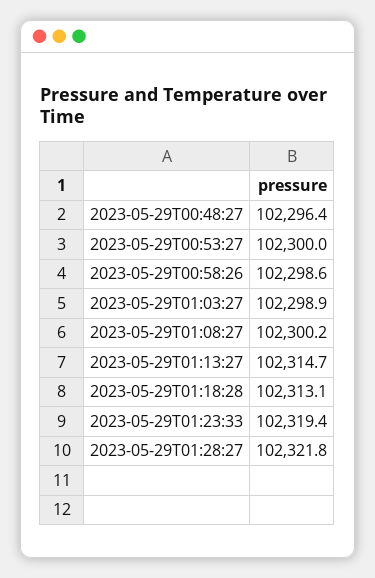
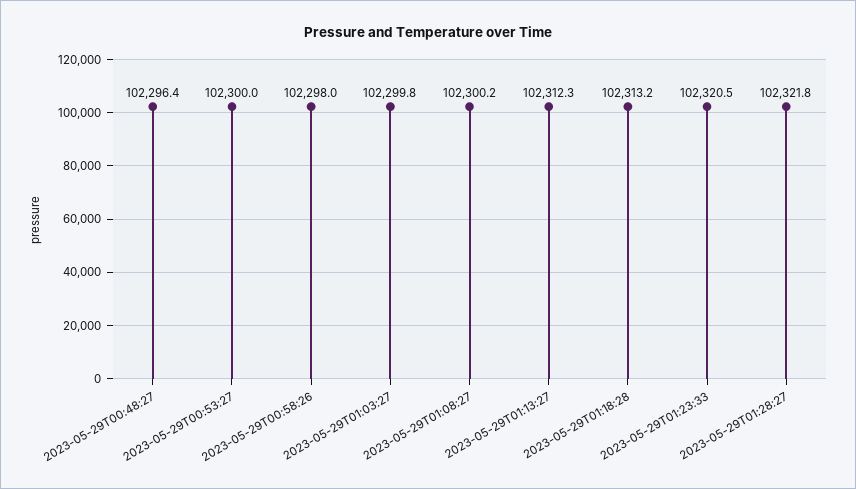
2023-05-29T00:58:26: 102298.6 -> 102298
2023-05-29T01:03:27: 102298.9 -> 102299.8
2023-05-29T01:13:27: 102314.7 -> 102312.3
2023-05-29T01:18:28: 102313.1 -> 102313.2
2023-05-29T01:23:33: 102319.4 -> 102320.5

